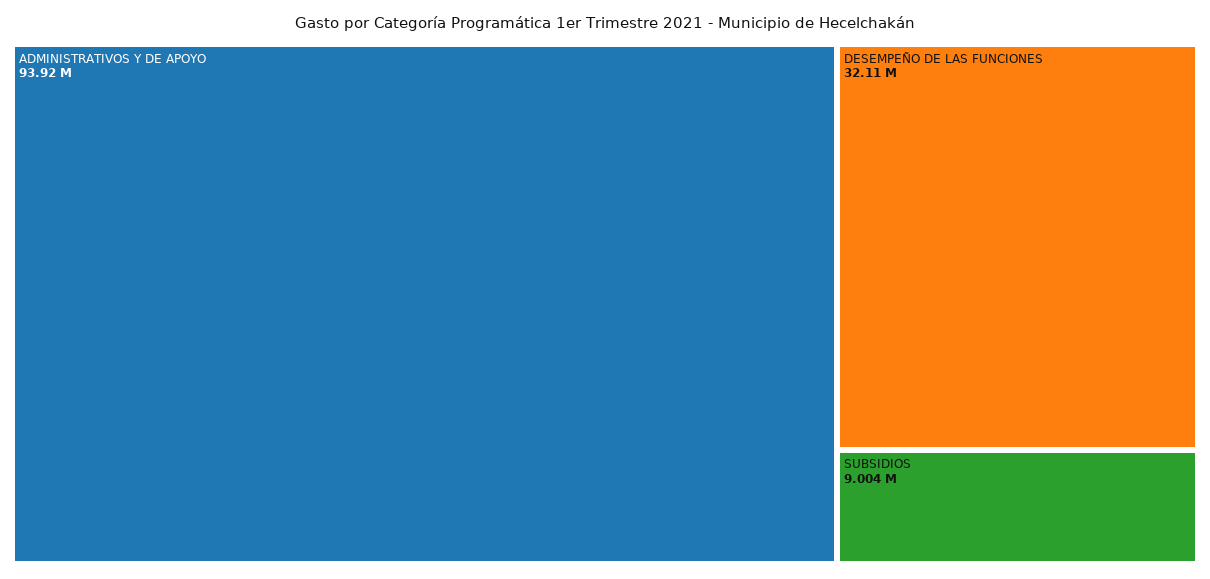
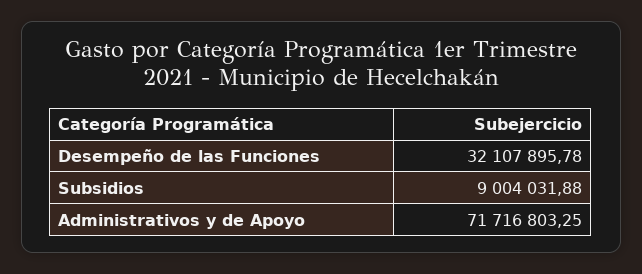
ADMINISTRATIVOS Y DE APOYO: 93920000 -> 71716803.25

